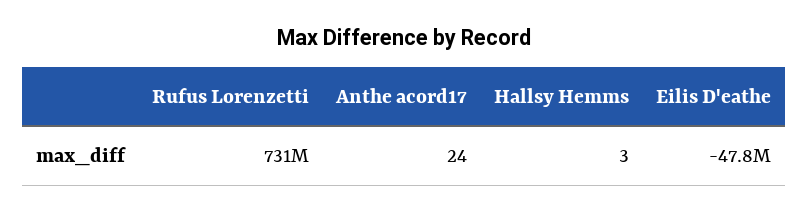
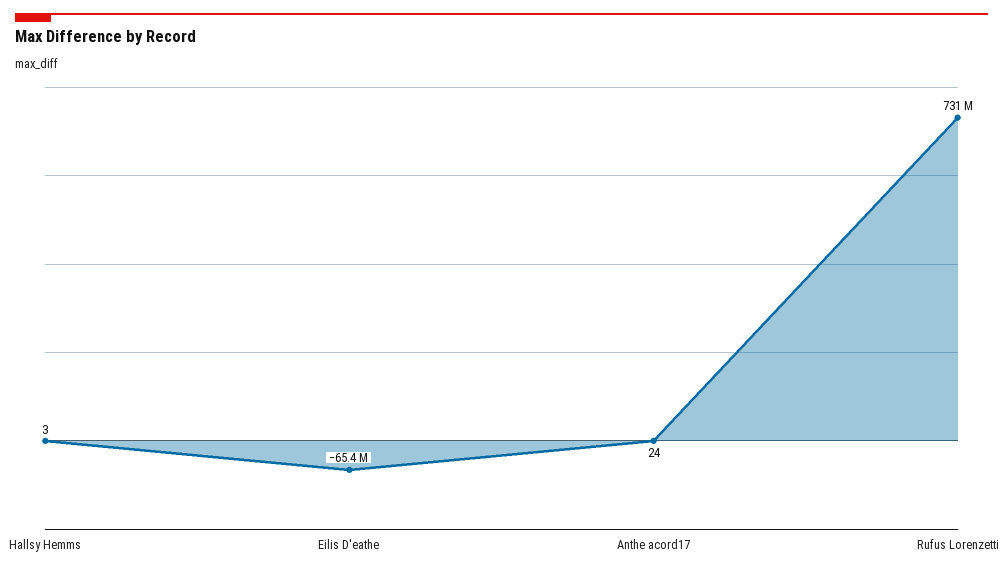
Eilis D'eathe: -47800000 -> -65400000

